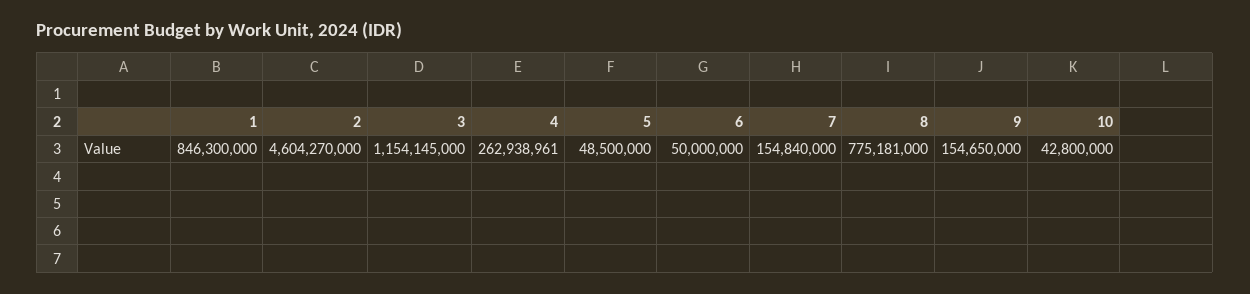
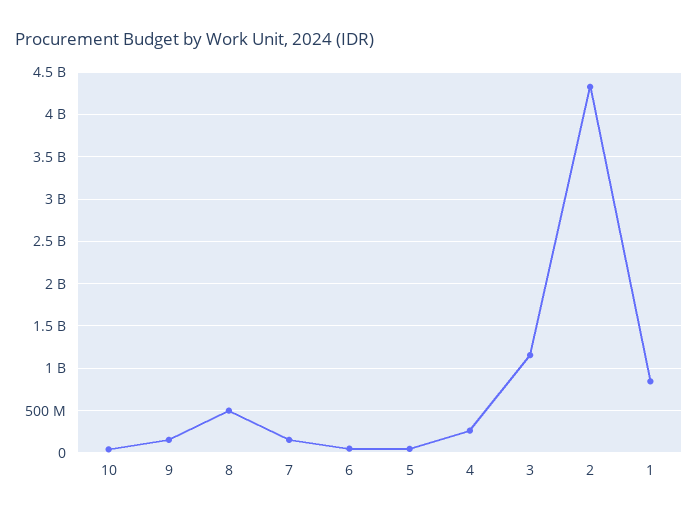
2: 4604270000 -> 4300000000
8: 775181000 -> 500000000

